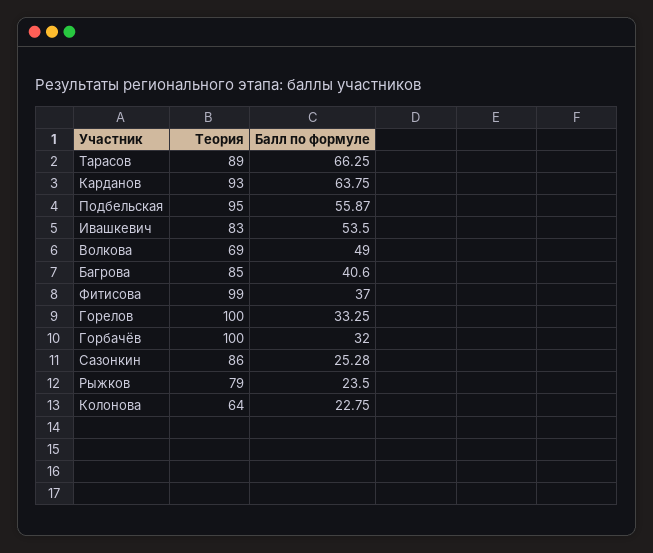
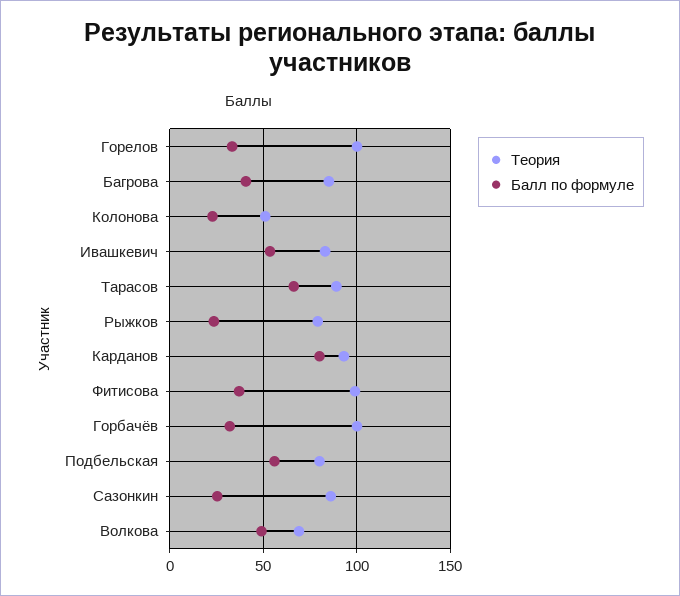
Балл по формуле, Карданов: 63.75 -> 80
Теория, Подбельская: 95 -> 80
Теория, Колонова: 64 -> 50

